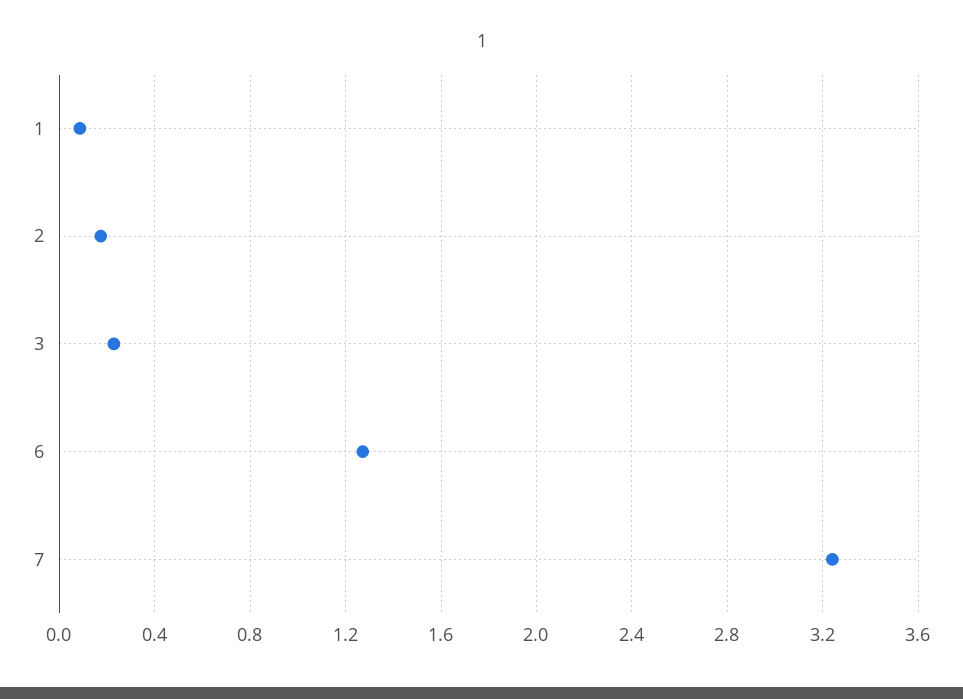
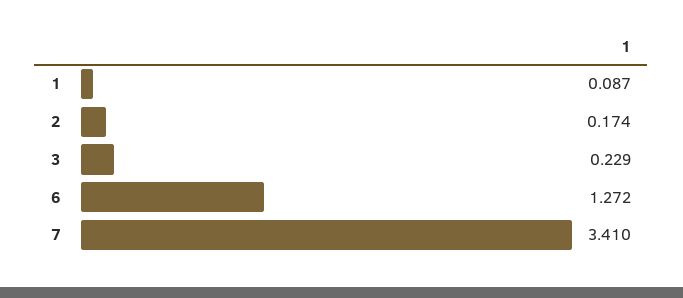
7: 3.25 -> 3.41

